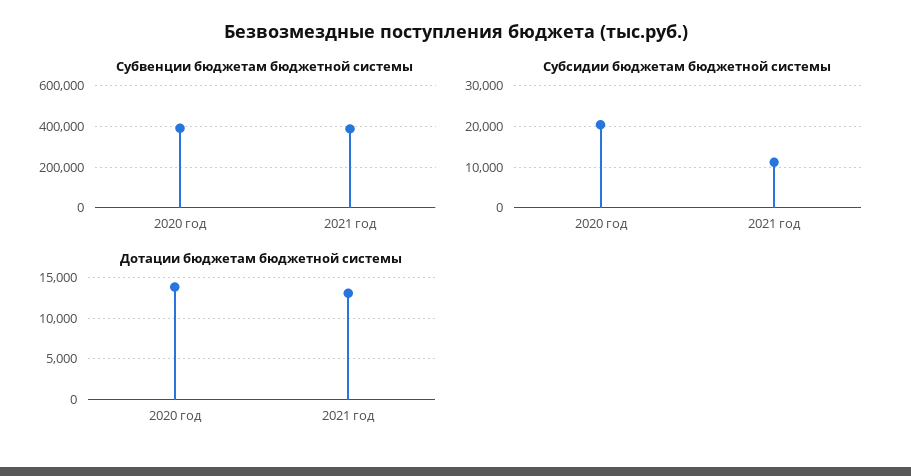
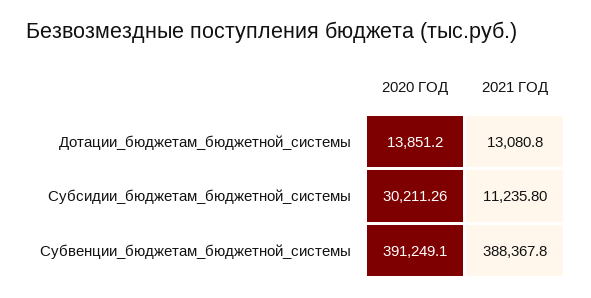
Субсидии бюджетам бюджетной системы, 2020 год: 20000 -> 30211.26

